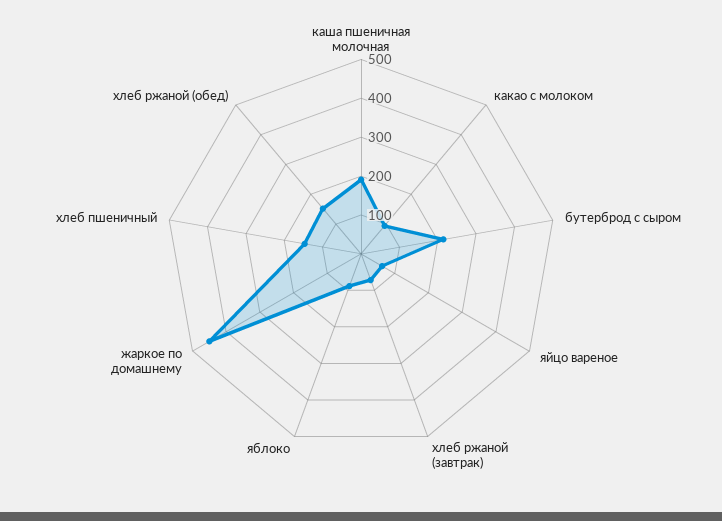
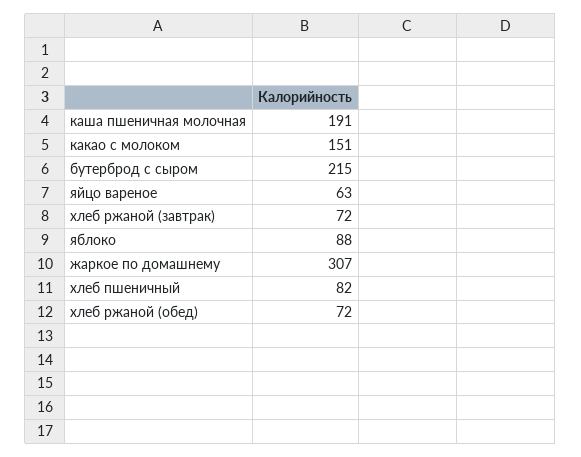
какао с молоком: 100 -> 151
жаркое по домашнему: 450 -> 307
хлеб пшеничный: 150 -> 82
хлеб ржаной (обед): 150 -> 72

